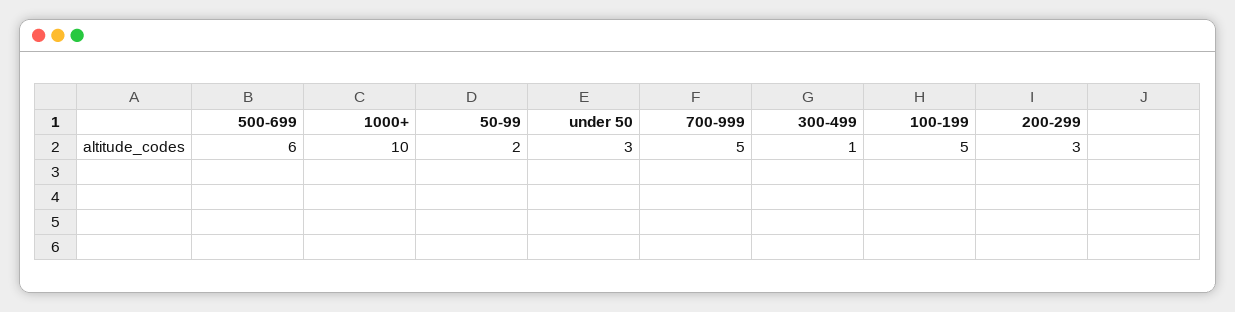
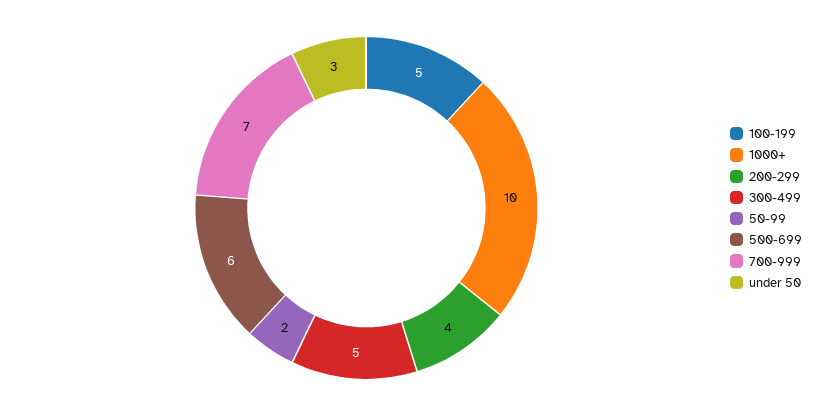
700-999: 5 -> 7
300-499: 1 -> 5
200-299: 3 -> 4

